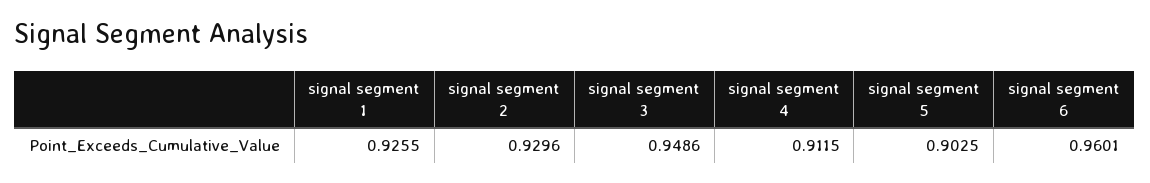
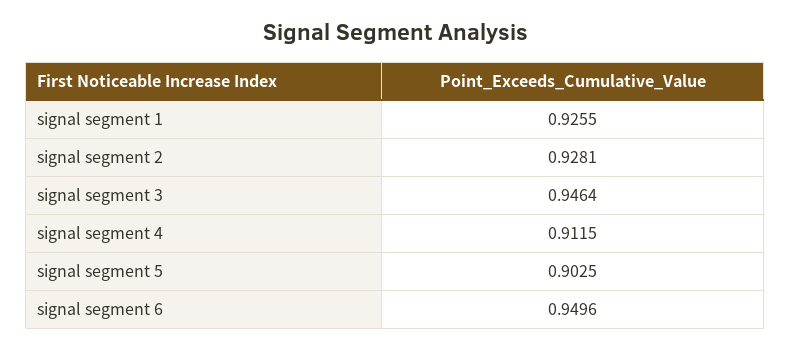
signal segment 2: 0.9296 -> 0.9281
signal segment 3: 0.9486 -> 0.9464
signal segment 6: 0.9601 -> 0.9496

